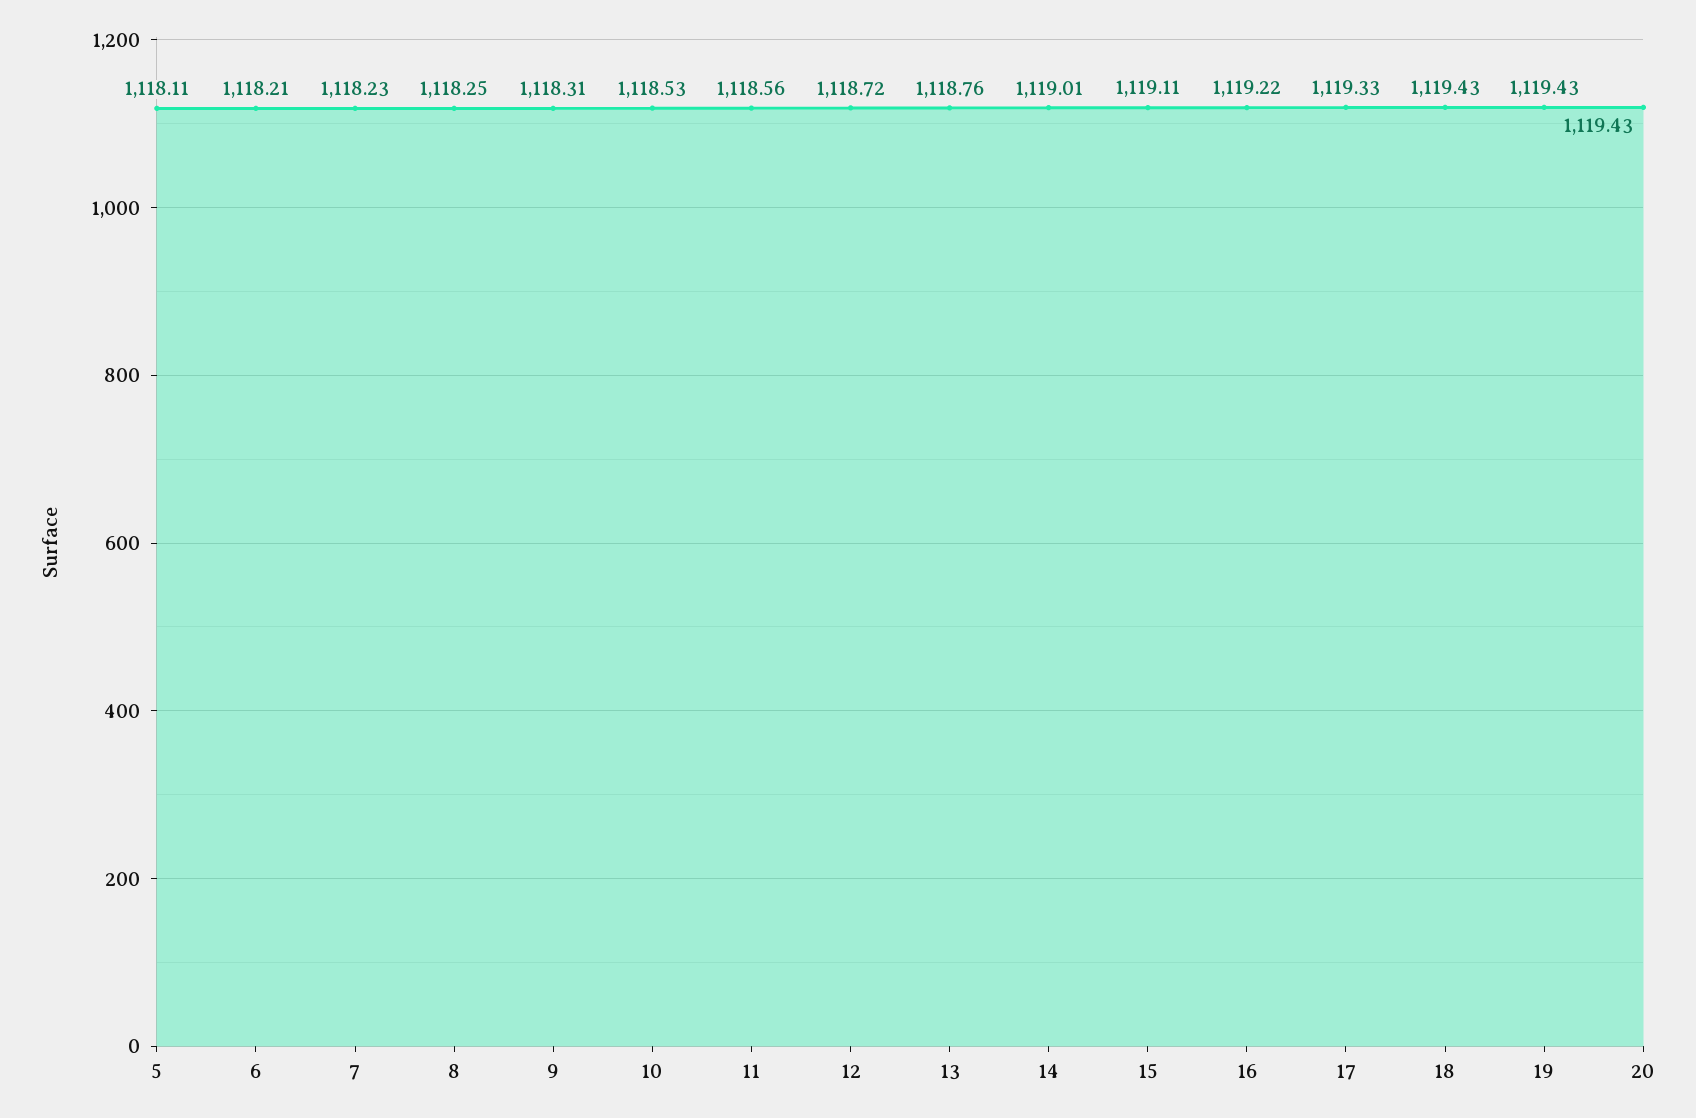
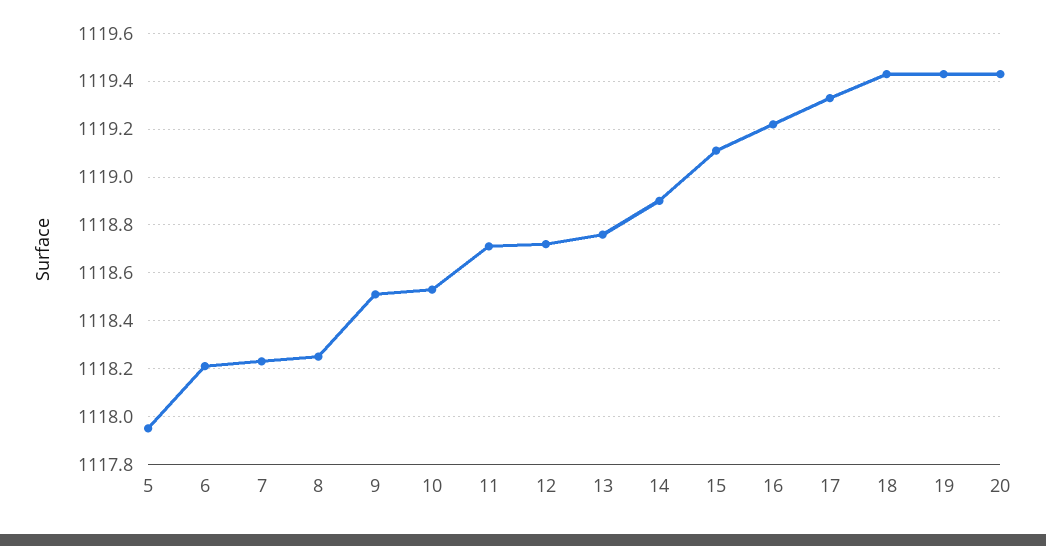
5: 1118.11 -> 1117.95
9: 1118.31 -> 1118.5
11: 1118.56 -> 1118.7
14: 1119.01 -> 1118.9

